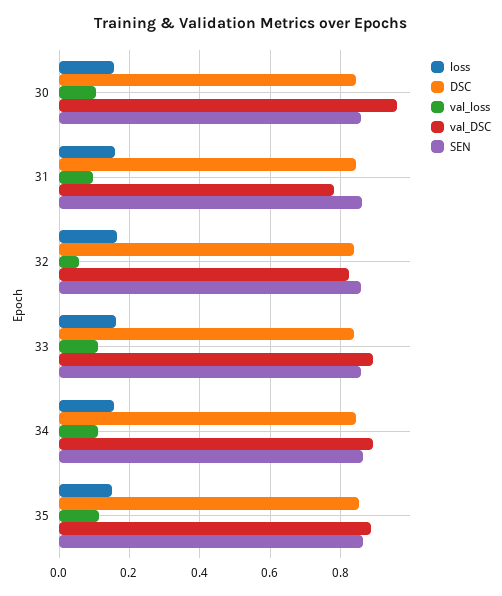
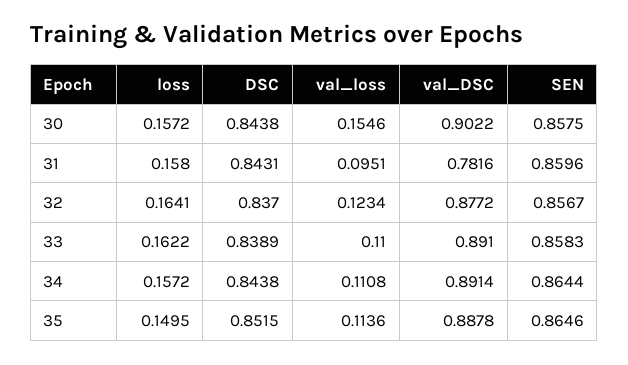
val_loss, 30: 0.1 -> 0.1546
val_DSC, 30: 0.96 -> 0.9022
val_loss, 32: 0.06 -> 0.1234
val_DSC, 32: 0.82 -> 0.8772

